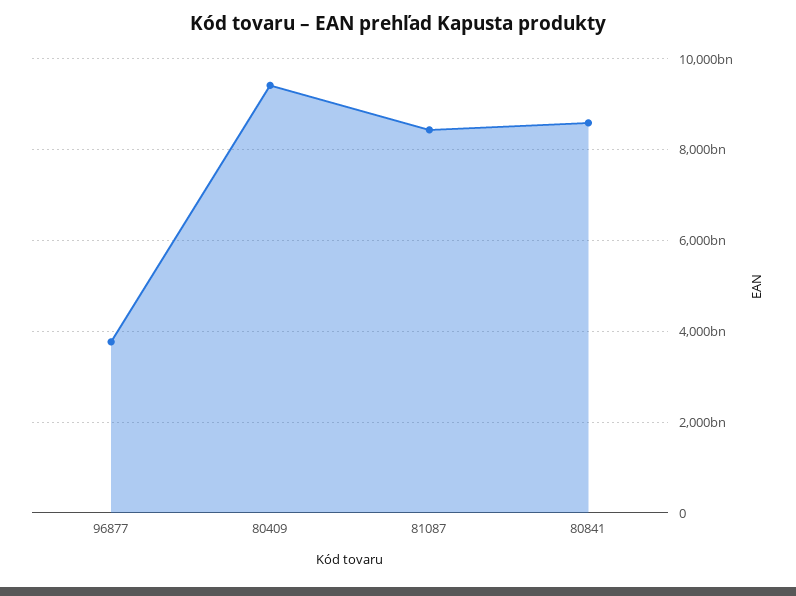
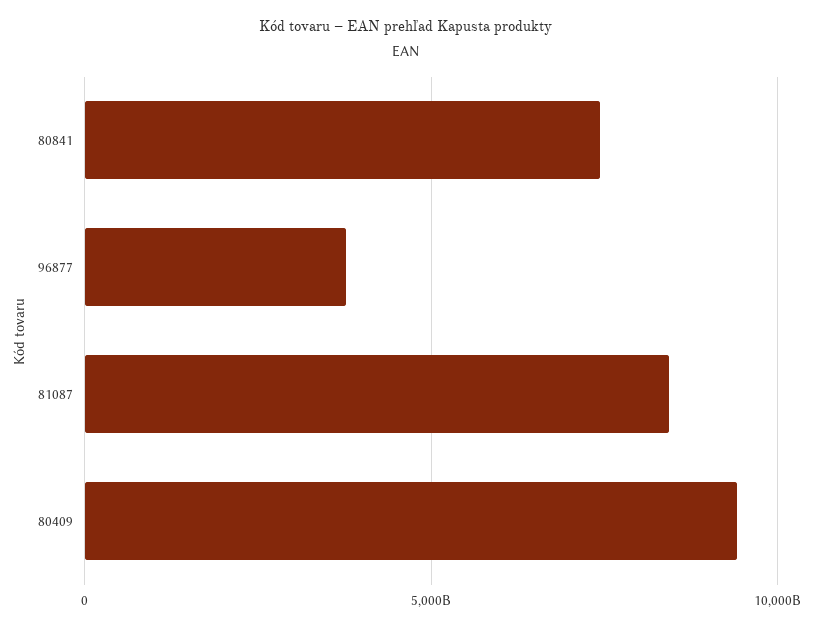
80841: 8600000000000 -> 7500000000000

